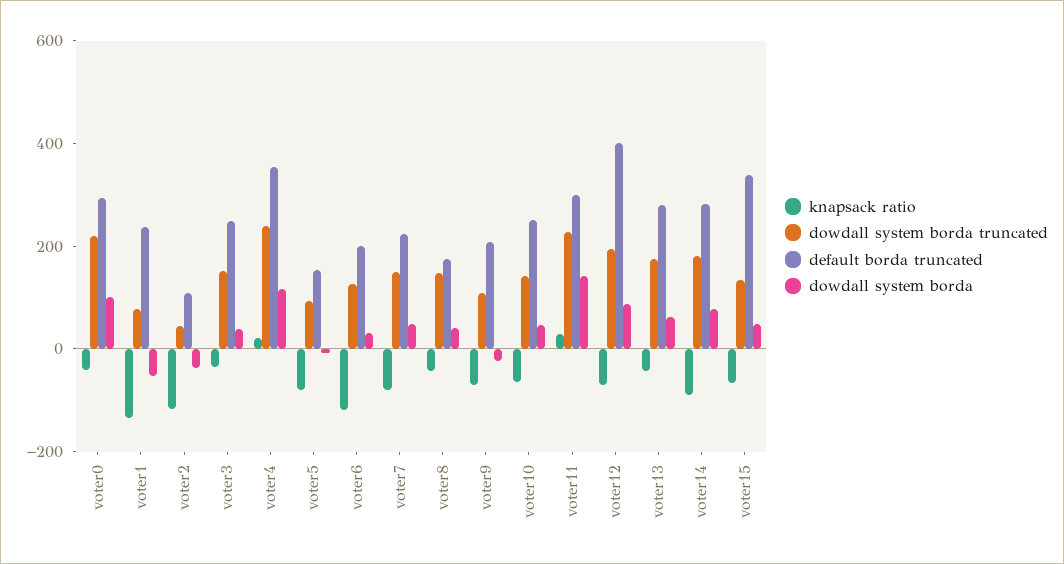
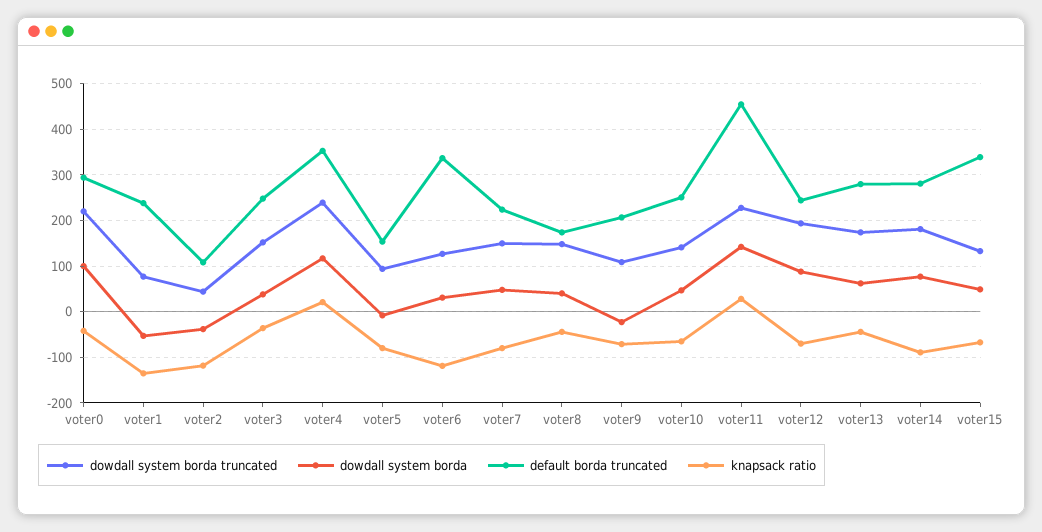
default borda truncated, voter6: 200 -> 340
default borda truncated, voter11: 300 -> 460
default borda truncated, voter12: 400 -> 240

